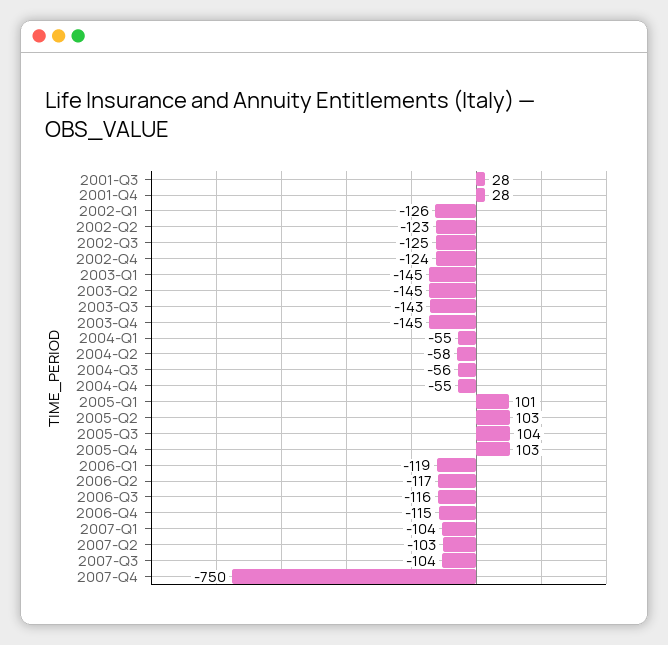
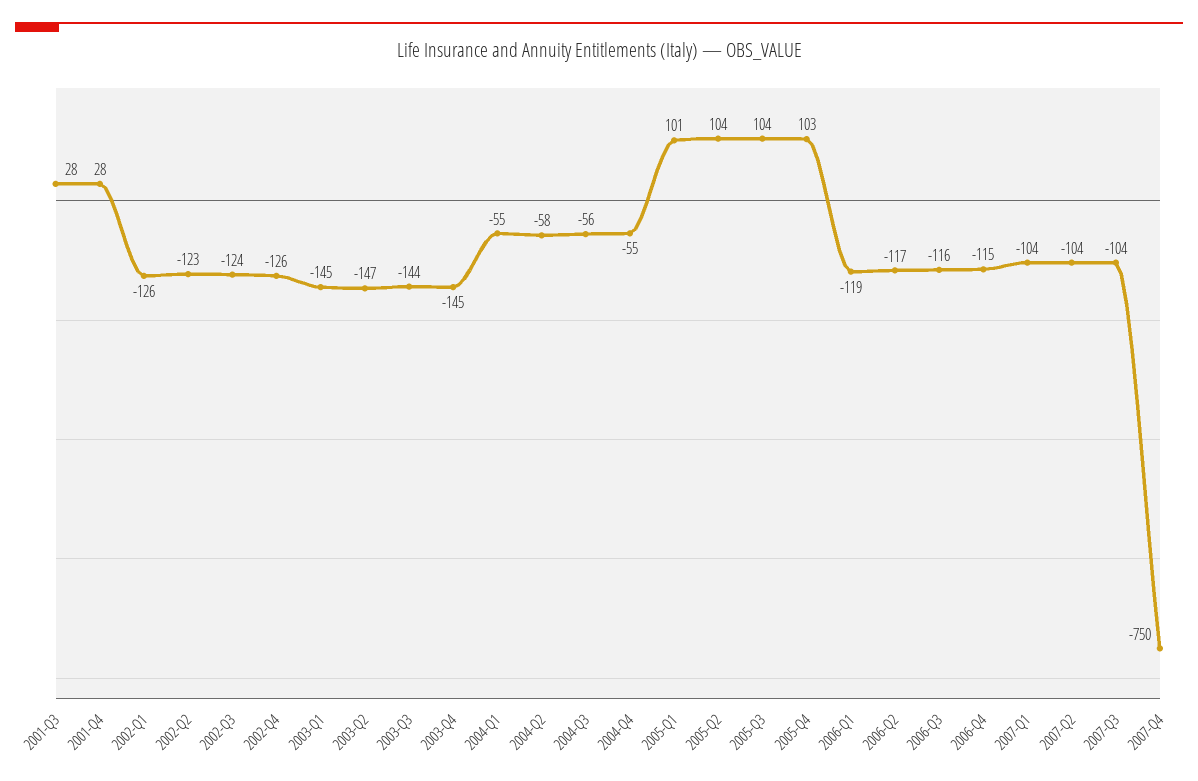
2002-Q3: -125 -> -124
2002-Q4: -124 -> -126
2003-Q2: -145 -> -147
2003-Q3: -143 -> -144
2005-Q2: 103 -> 104
2007-Q2: -103 -> -104

